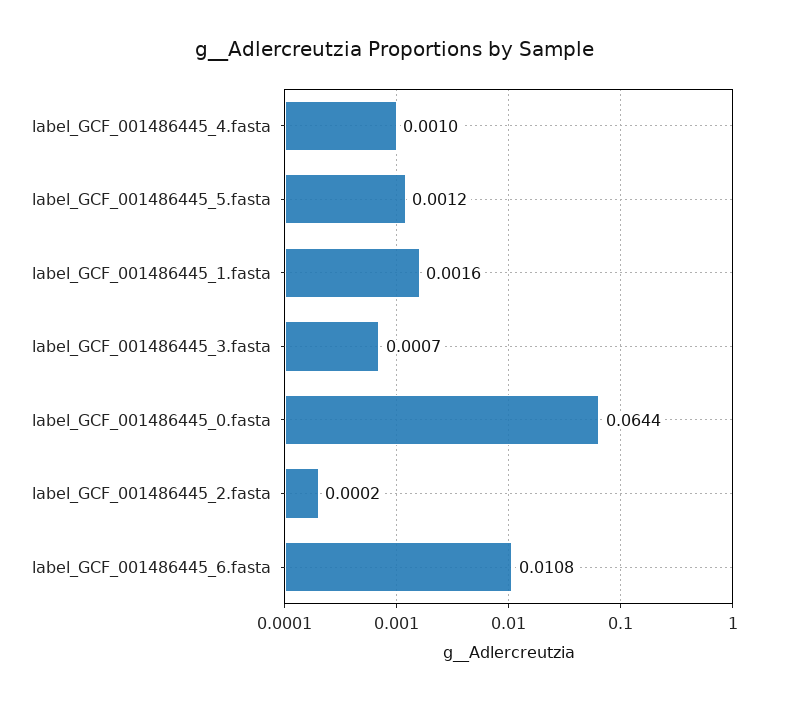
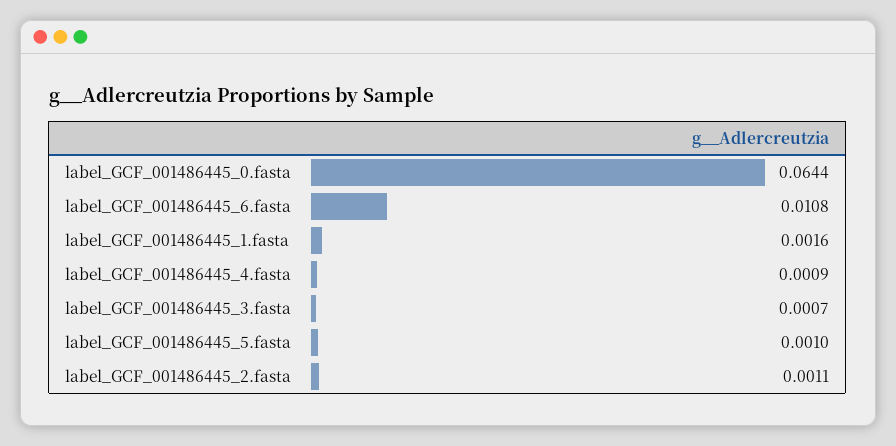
label_GCF_001486445_4.fasta: 0.001 -> 0.0009
label_GCF_001486445_5.fasta: 0.0012 -> 0.001
label_GCF_001486445_2.fasta: 0.0002 -> 0.0011

